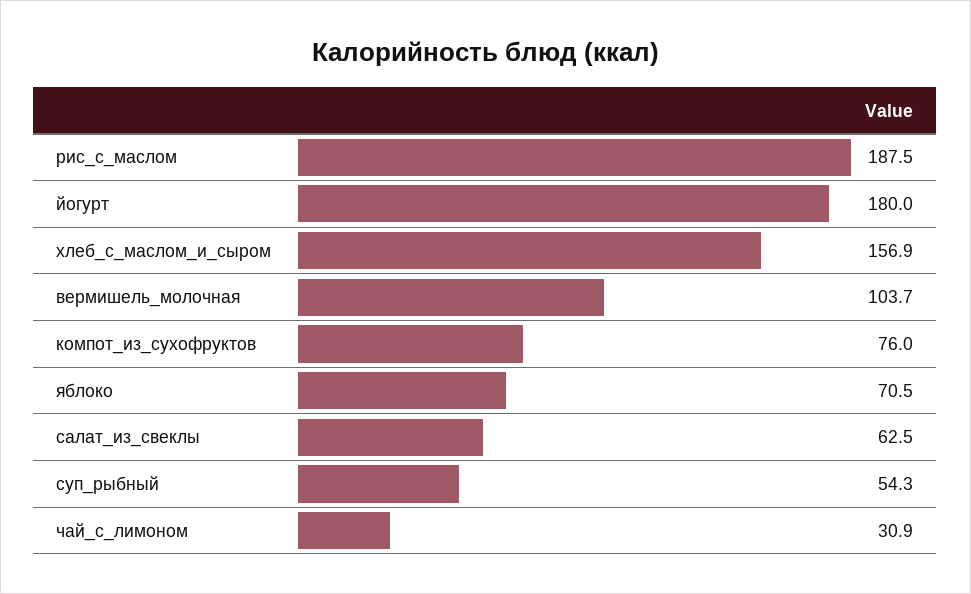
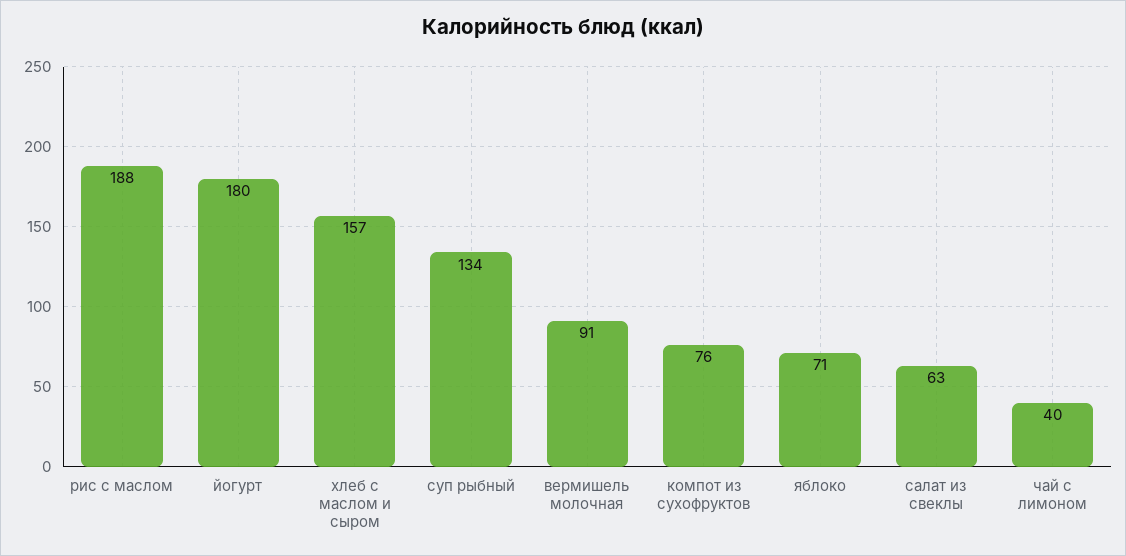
вермишель_молочная: 103.7 -> 91
суп_рыбный: 54.3 -> 134
чай_с_лимоном: 30.9 -> 40

